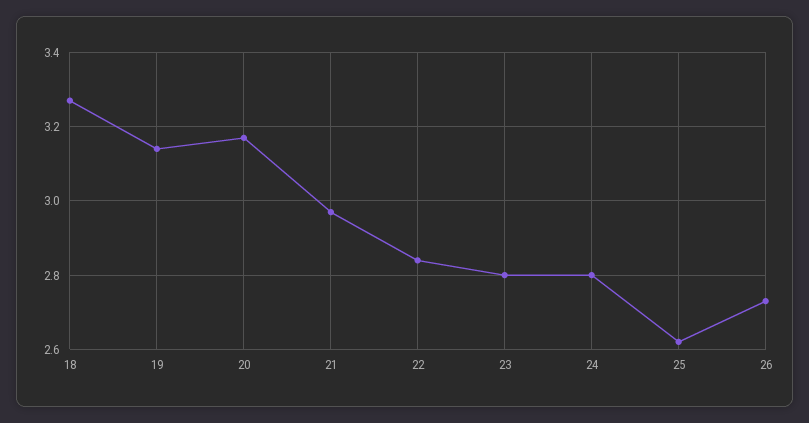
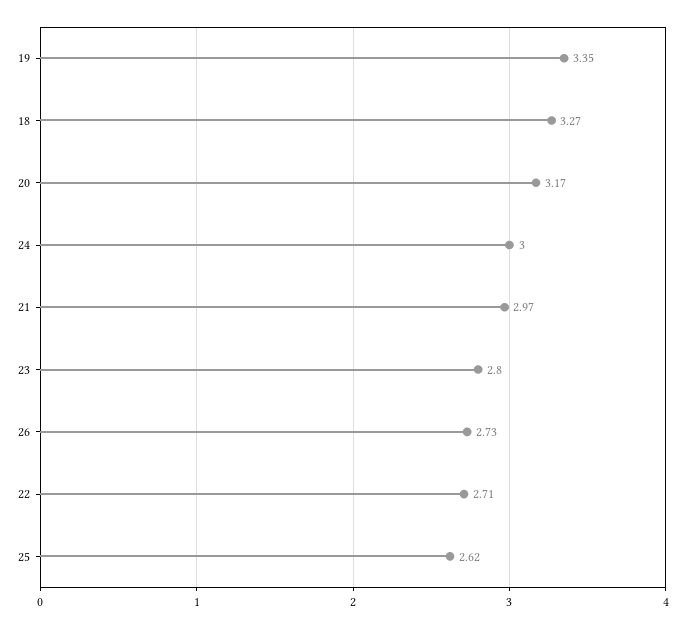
19: 3.15 -> 3.35
22: 2.85 -> 2.71
24: 2.8 -> 3

